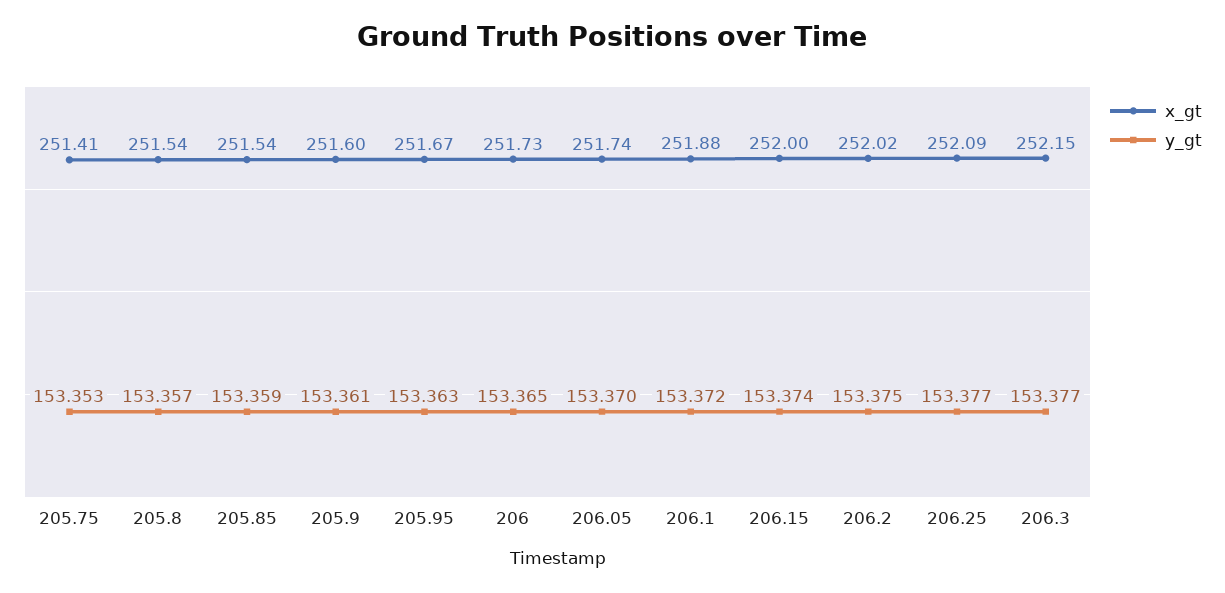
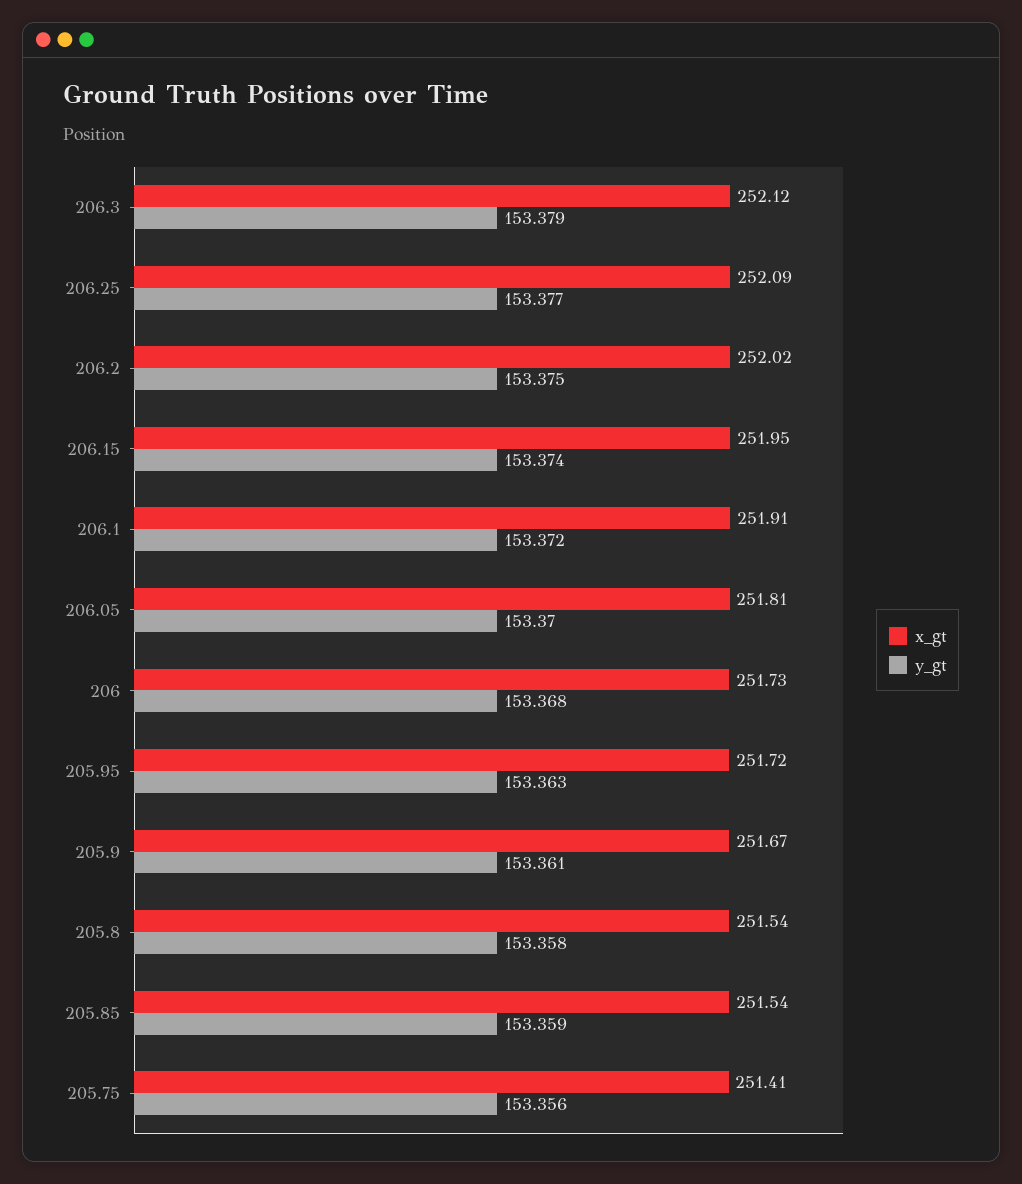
y_gt, 205.75: 153.353 -> 153.356
y_gt, 205.8: 153.357 -> 153.358
x_gt, 205.9: 251.6 -> 251.67
x_gt, 205.95: 251.67 -> 251.72
y_gt, 206: 153.365 -> 153.368
x_gt, 206.05: 251.74 -> 251.81
x_gt, 206.1: 251.88 -> 251.91
x_gt, 206.15: 252 -> 251.95
x_gt, 206.3: 252.15 -> 252.12
y_gt, 206.3: 153.377 -> 153.379

